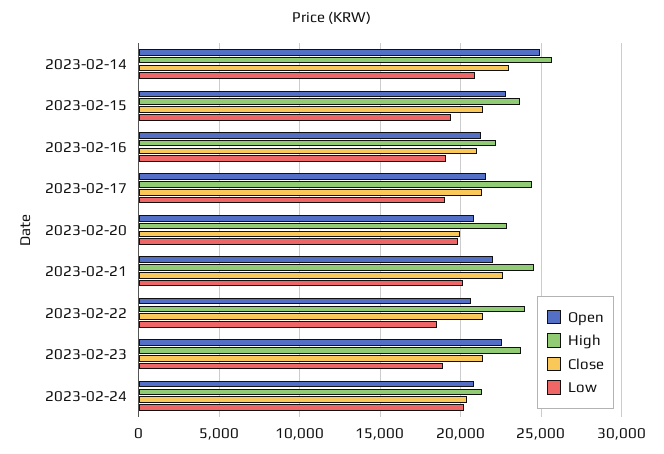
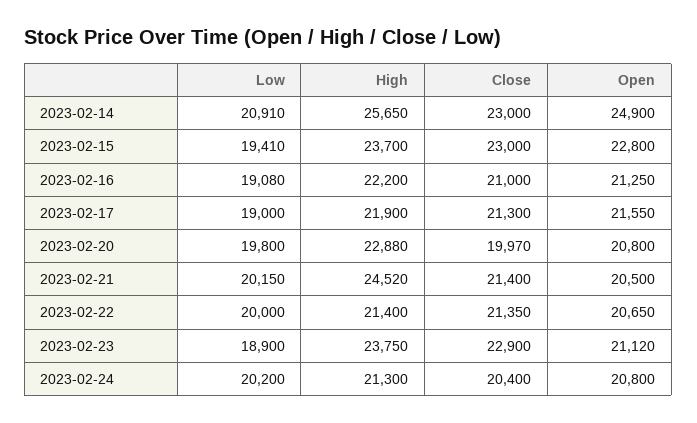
Close, 2023-02-15: 21500 -> 23000
High, 2023-02-17: 24500 -> 21900
Open, 2023-02-21: 22000 -> 20500
Close, 2023-02-21: 22500 -> 21400
High, 2023-02-22: 24000 -> 21400
Low, 2023-02-22: 18500 -> 20000
Open, 2023-02-23: 22500 -> 21120
Close, 2023-02-23: 21500 -> 22900

